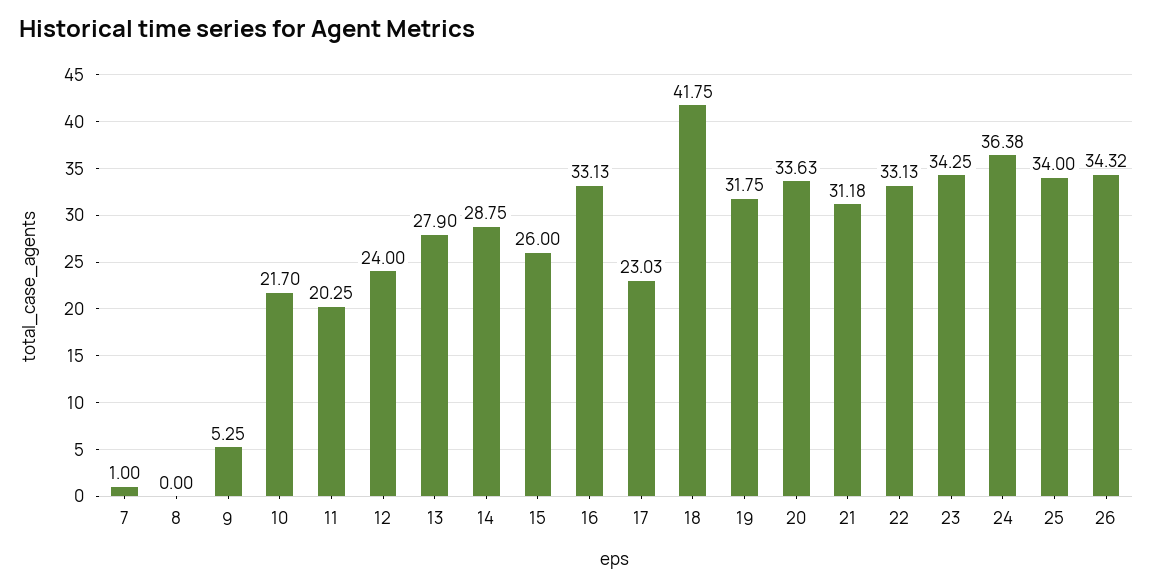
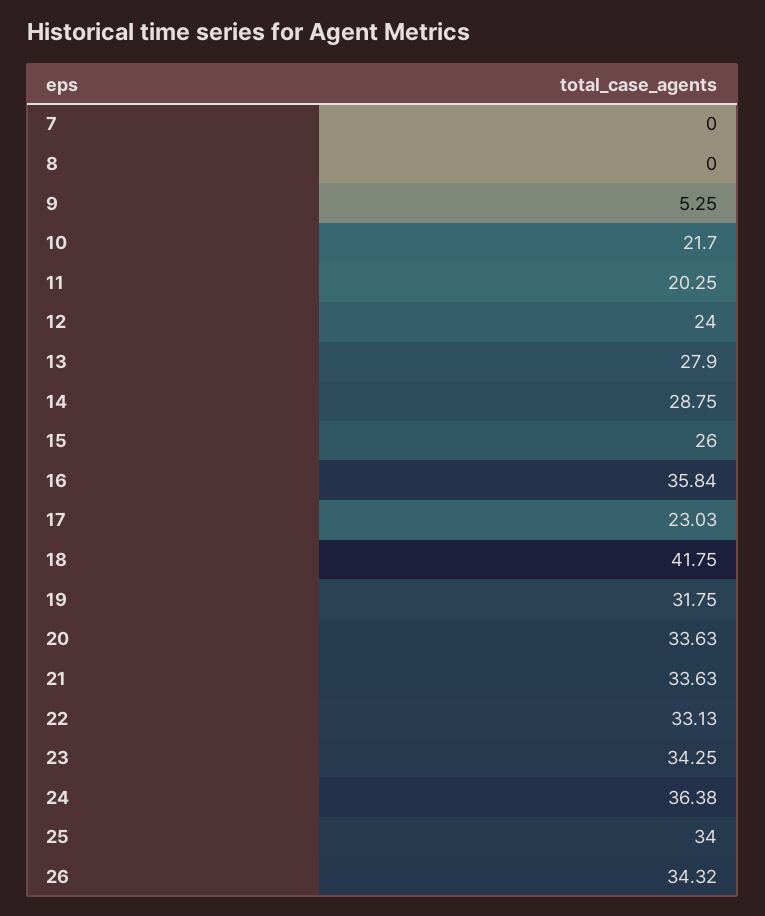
7: 1 -> 0
16: 33.13 -> 35.84
21: 31.18 -> 33.63

